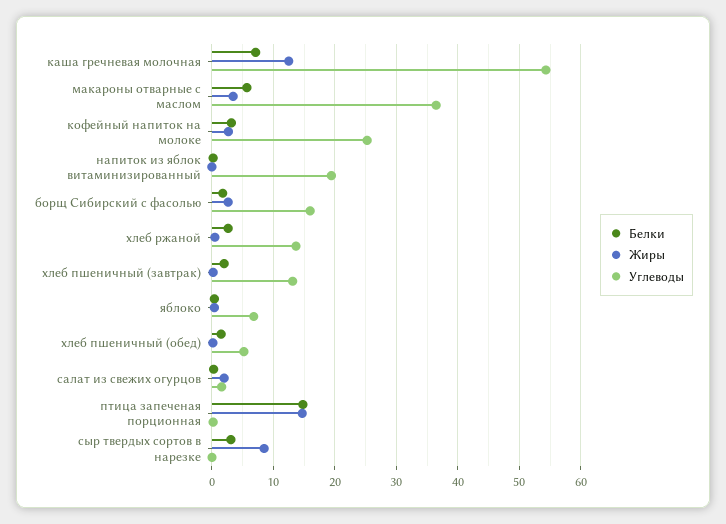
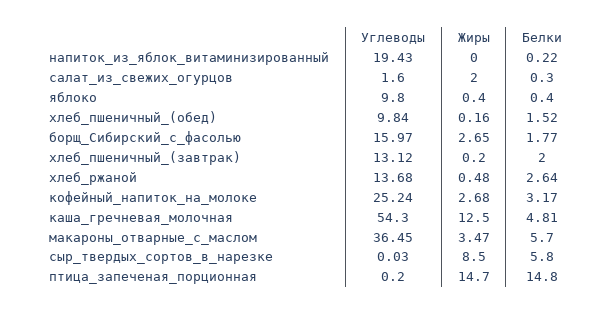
Белки, каша гречневая молочная: 7 -> 4.81
Углеводы, яблоко: 7 -> 9.8
Углеводы, хлеб пшеничный (обед): 5 -> 9.84
Белки, сыр твердых сортов в нарезке: 3 -> 5.8

